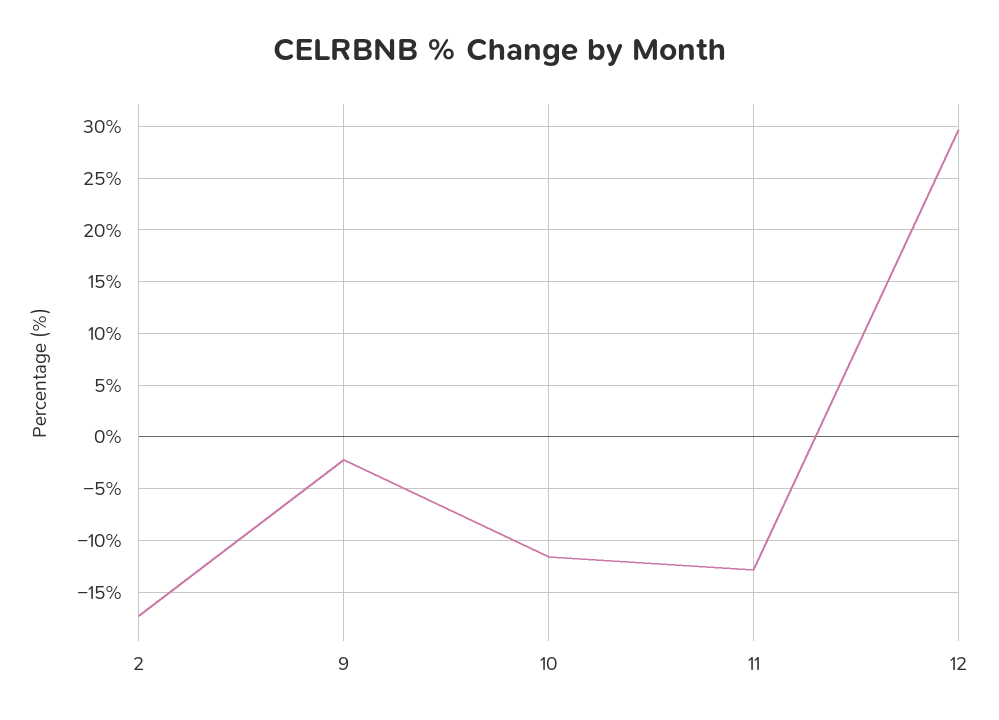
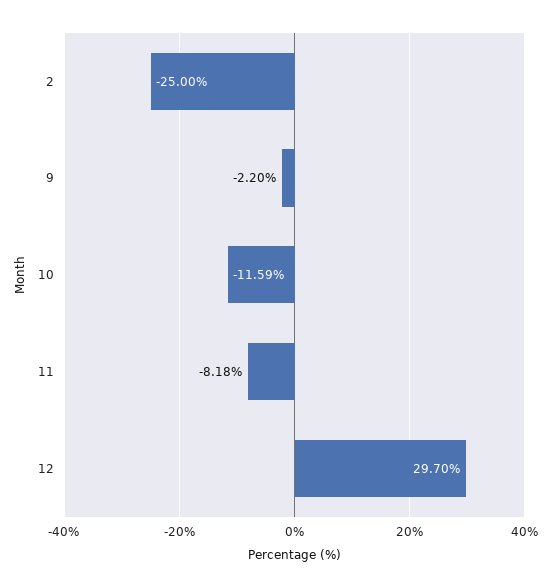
2: -17 -> -25
11: -13 -> -8.18

